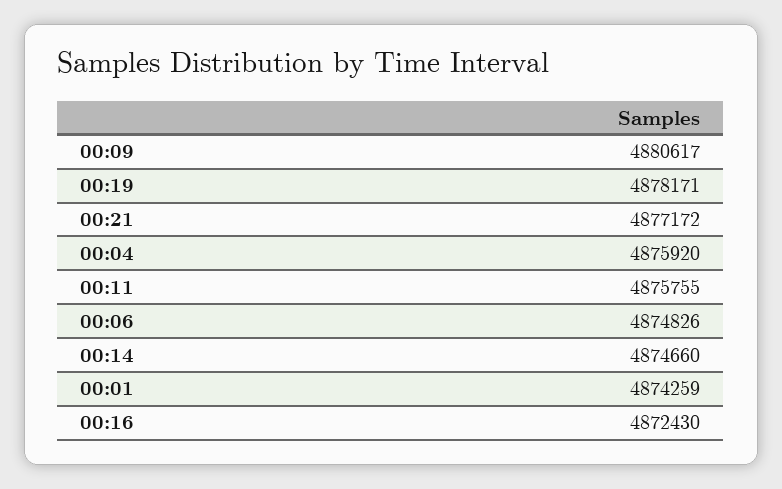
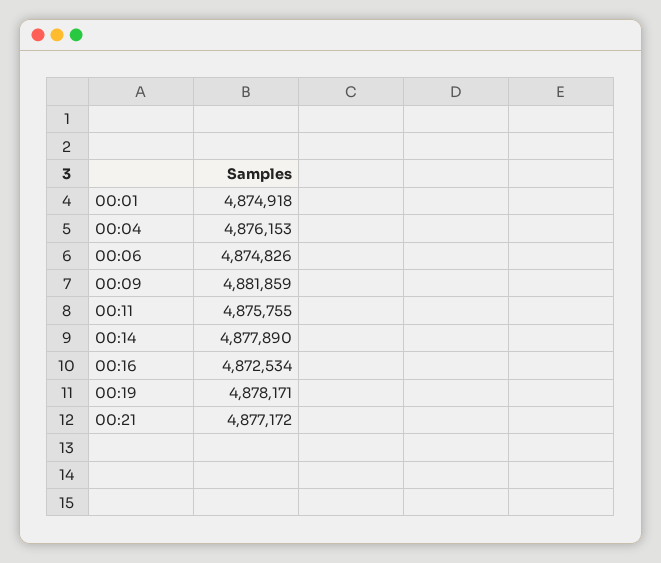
00:09: 4880617 -> 4881859
00:04: 4875920 -> 4876153
00:14: 4874660 -> 4877890
00:01: 4874259 -> 4874918
00:16: 4872430 -> 4872534

